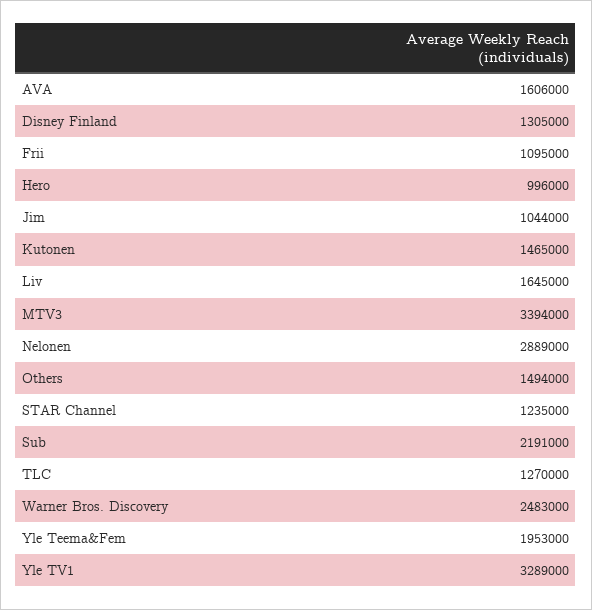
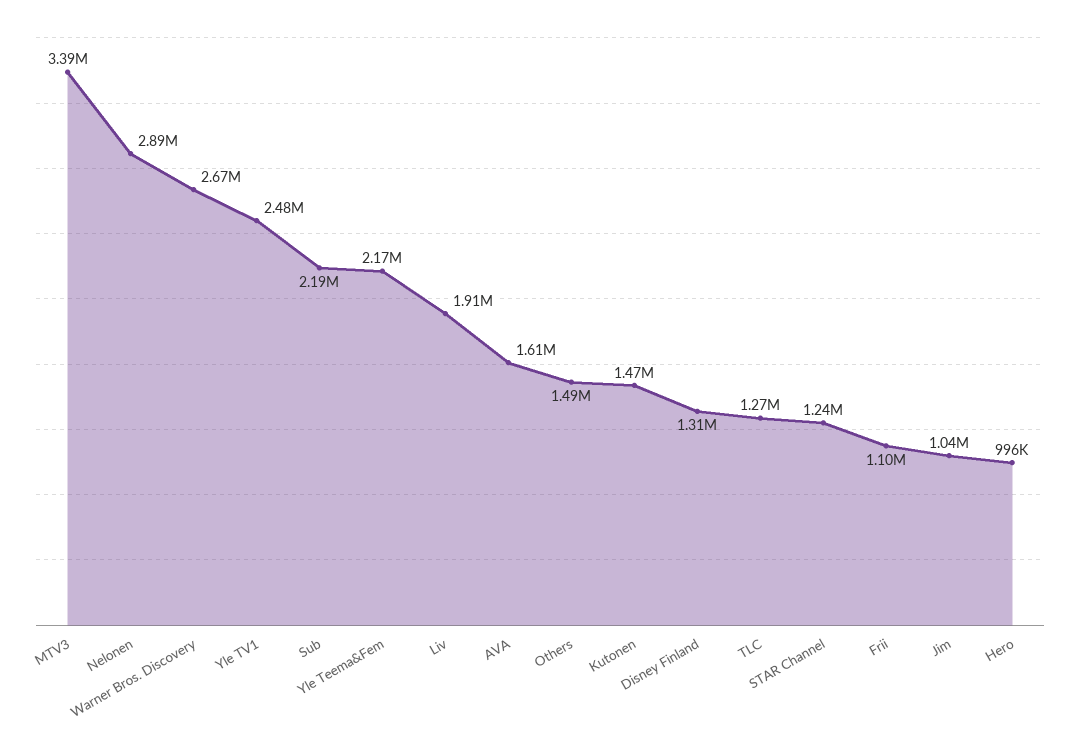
Liv: 1645000 -> 1910000
Warner Bros. Discovery: 2483000 -> 2670000
Yle Teema&Fem: 1953000 -> 2170000
Yle TV1: 3289000 -> 2480000

